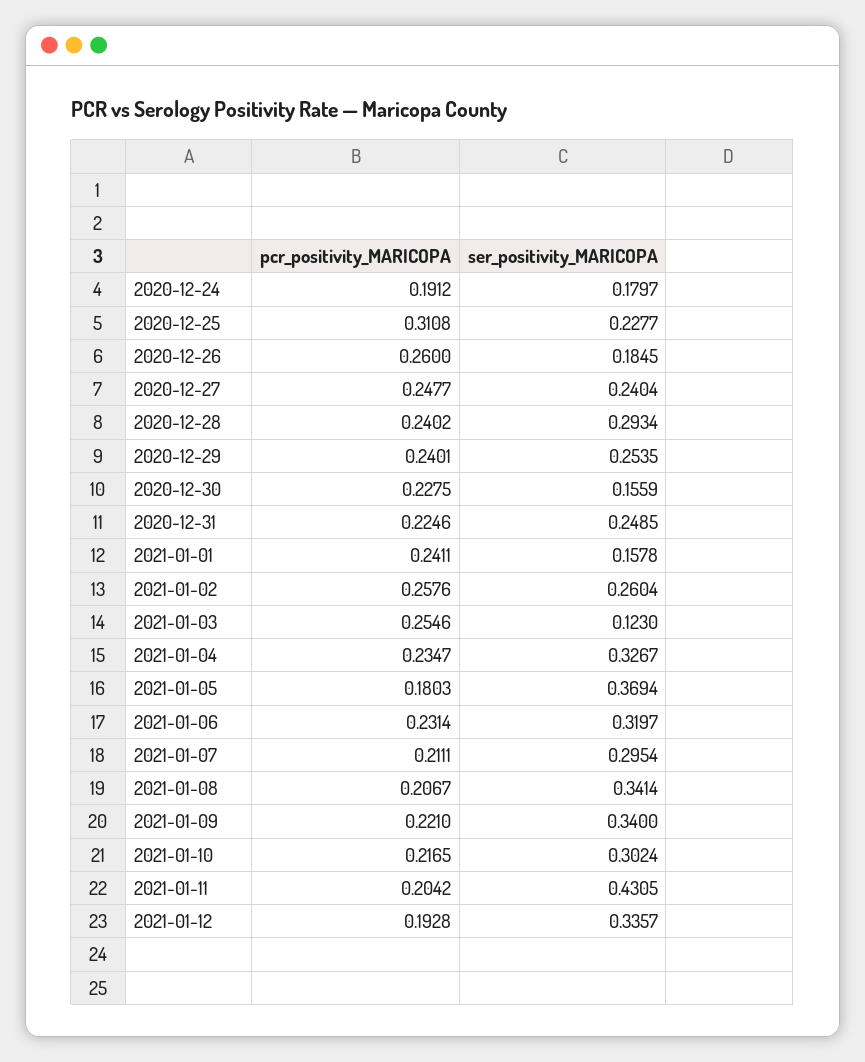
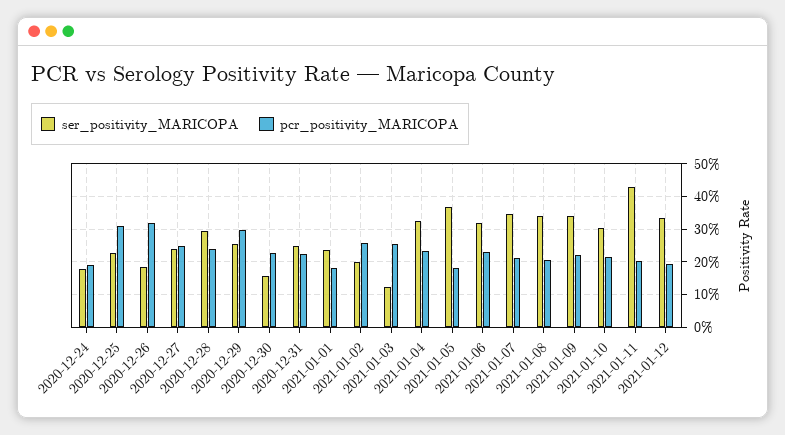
pcr_positivity_MARICOPA, 2020-12-26: 0.26 -> 0.32
pcr_positivity_MARICOPA, 2020-12-29: 0.2401 -> 0.3
pcr_positivity_MARICOPA, 2021-01-01: 0.2411 -> 0.18
ser_positivity_MARICOPA, 2021-01-01: 0.1578 -> 0.24
ser_positivity_MARICOPA, 2021-01-02: 0.2604 -> 0.2
ser_positivity_MARICOPA, 2021-01-07: 0.2954 -> 0.34

